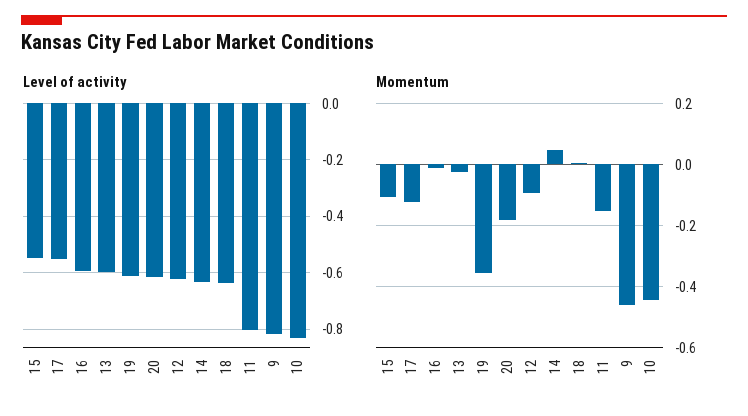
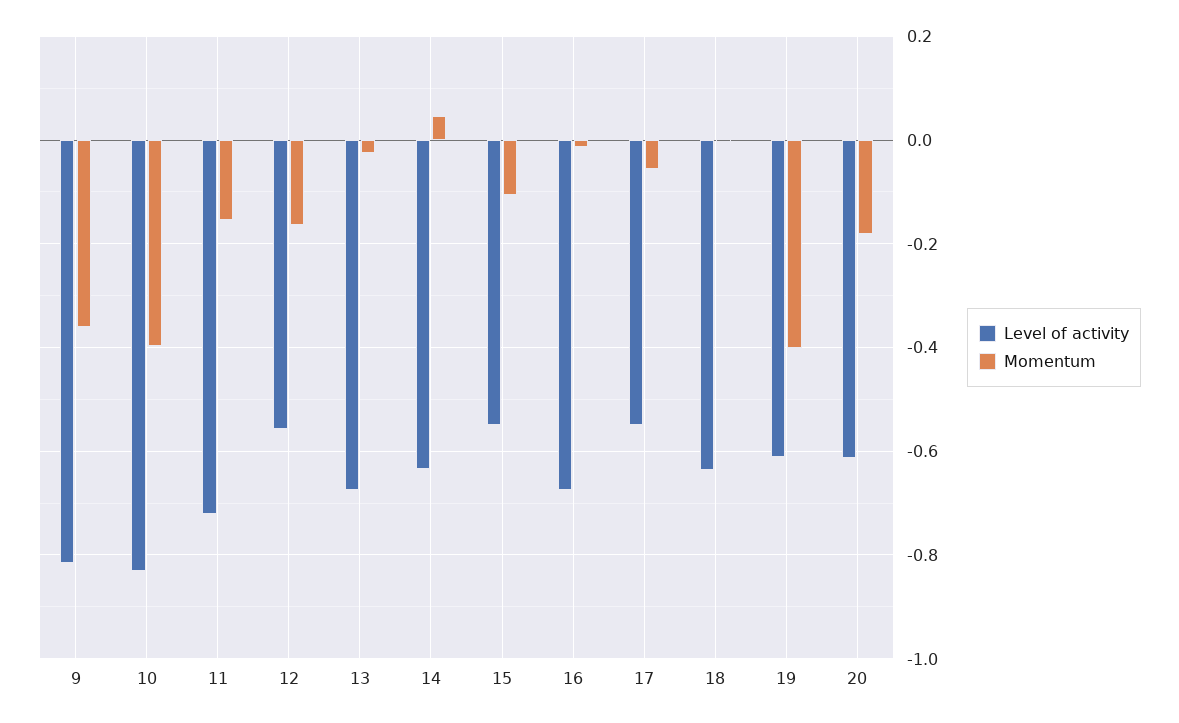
Level of activity, 16: -0.6 -> -0.68
Level of activity, 13: -0.6 -> -0.68
Level of activity, 12: -0.625 -> -0.56
Level of activity, 11: -0.8 -> -0.72
Momentum, 17: -0.12 -> -0.06
Momentum, 19: -0.36 -> -0.4
Momentum, 12: -0.1 -> -0.16
Momentum, 9: -0.46 -> -0.36
Momentum, 10: -0.44 -> -0.4

